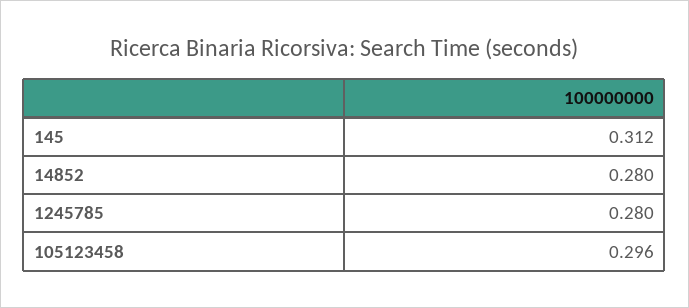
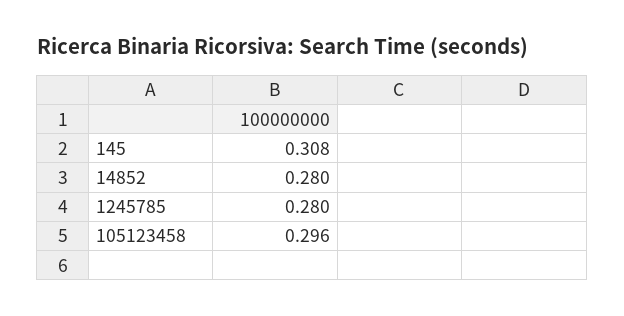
145: 0.312 -> 0.308

